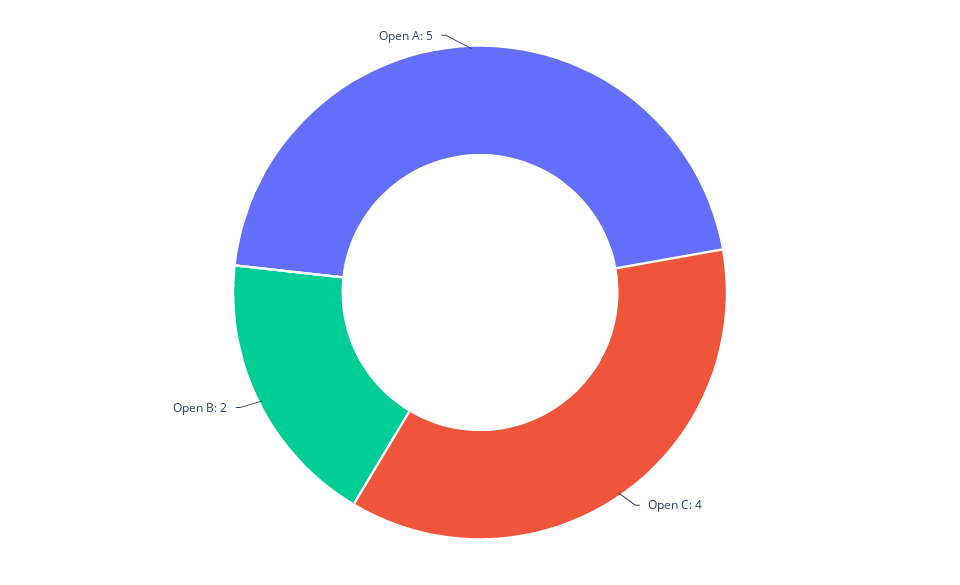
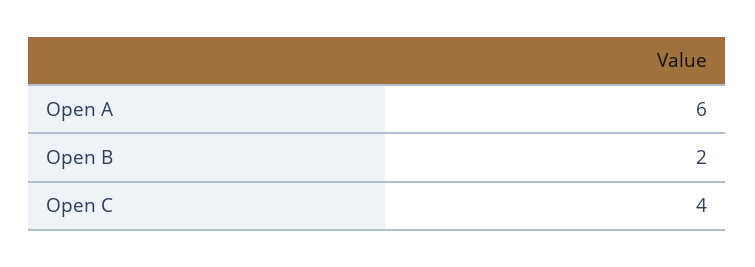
Open A: 5 -> 6

